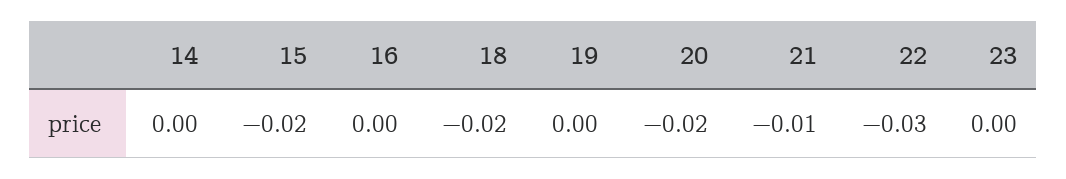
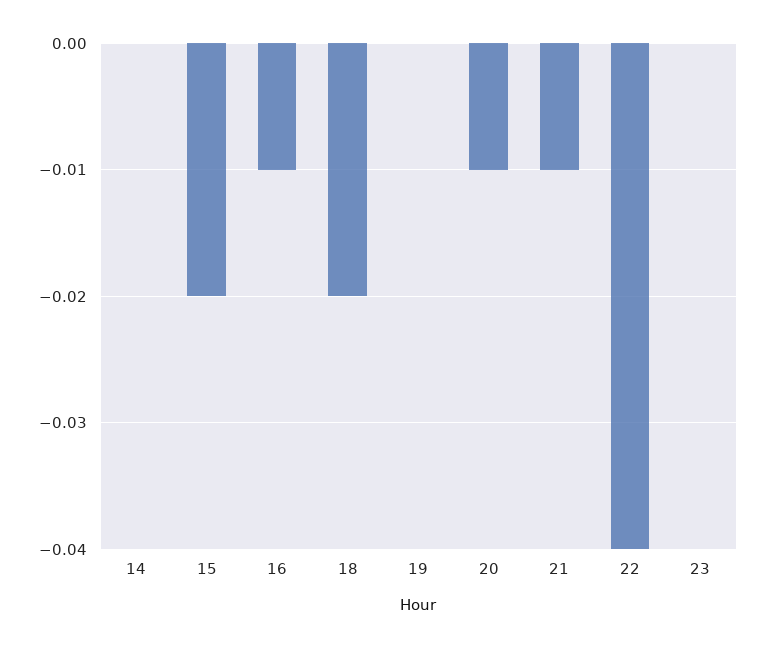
16: 0 -> -0.01
20: -0.02 -> -0.01
22: -0.03 -> -0.04

